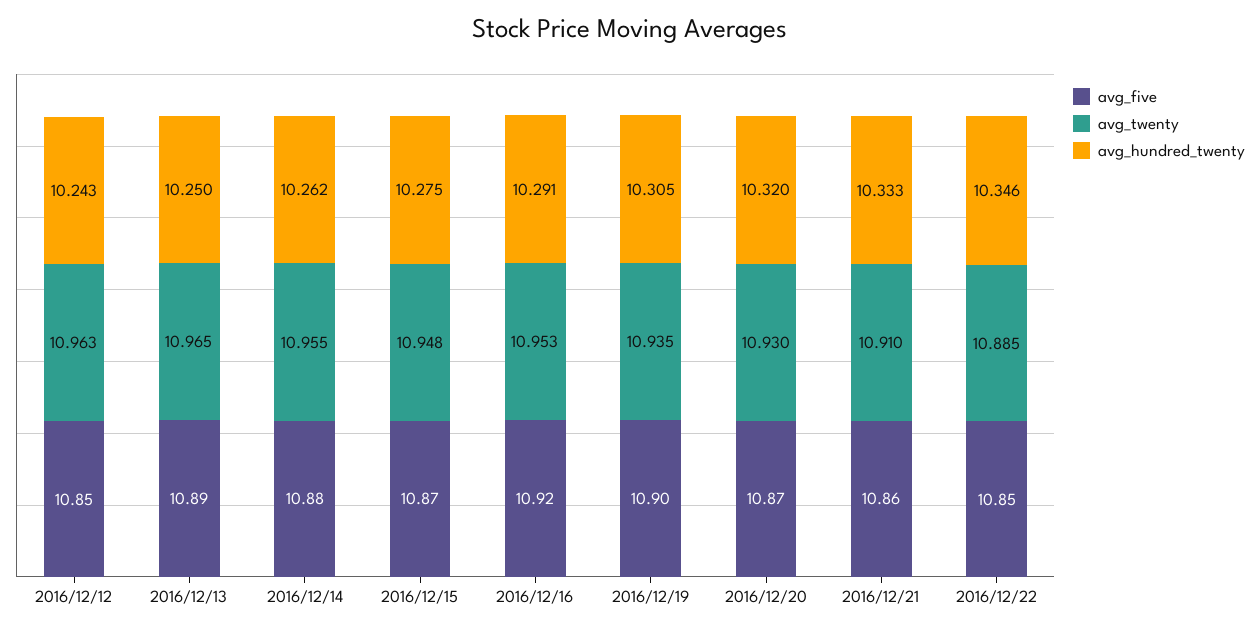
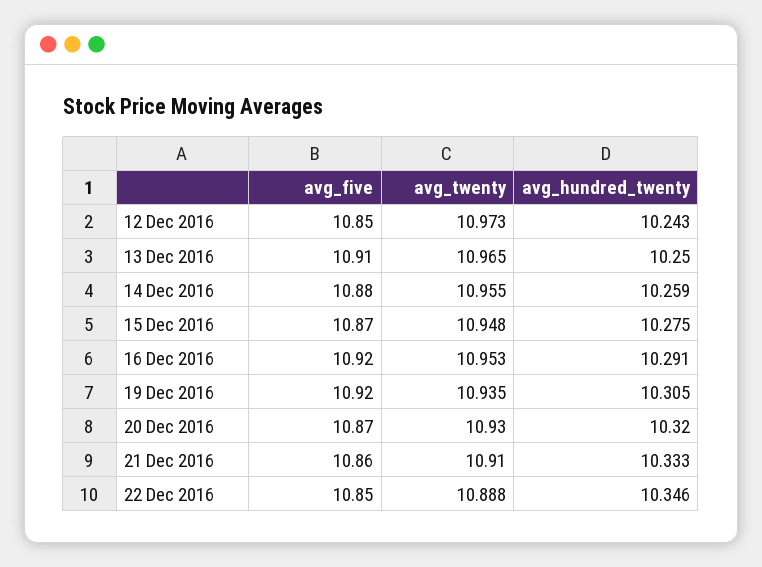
avg_twenty, 2016/12/12: 10.963 -> 10.973
avg_five, 2016/12/13: 10.89 -> 10.91
avg_hundred_twenty, 2016/12/14: 10.262 -> 10.259
avg_five, 2016/12/19: 10.9 -> 10.92
avg_twenty, 2016/12/22: 10.885 -> 10.888

